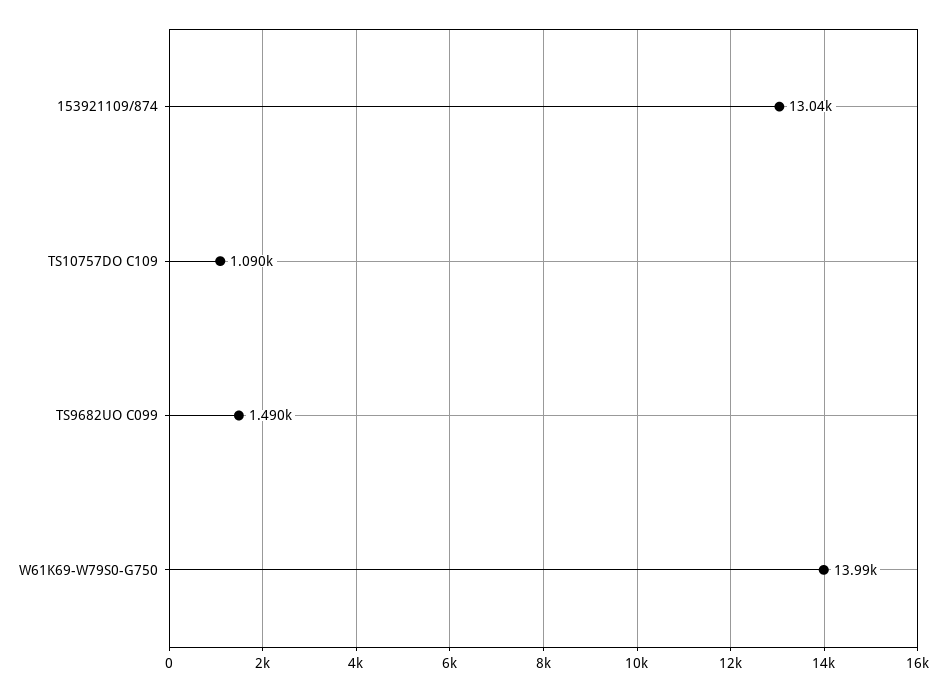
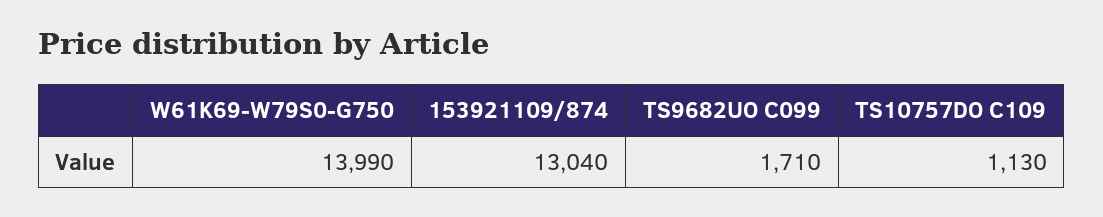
TS10757DO C109: 1090 -> 1130
TS9682UO C099: 1490 -> 1710

